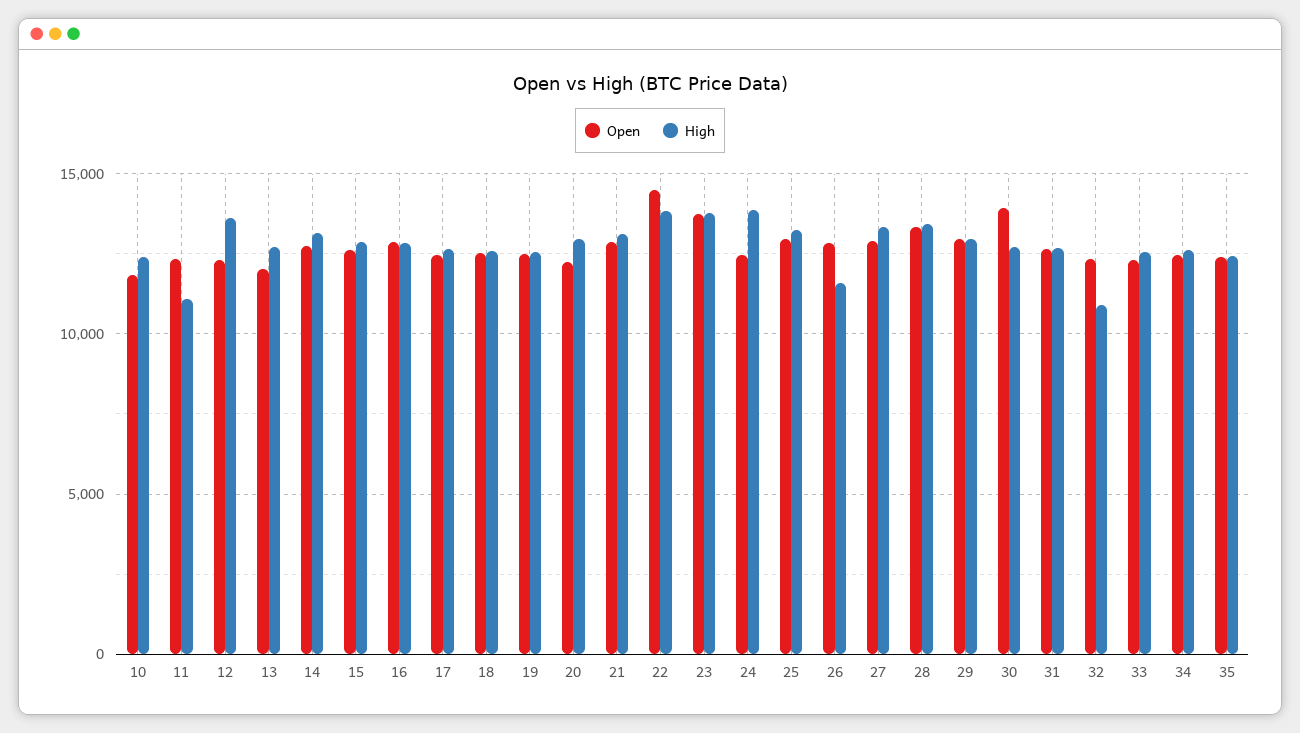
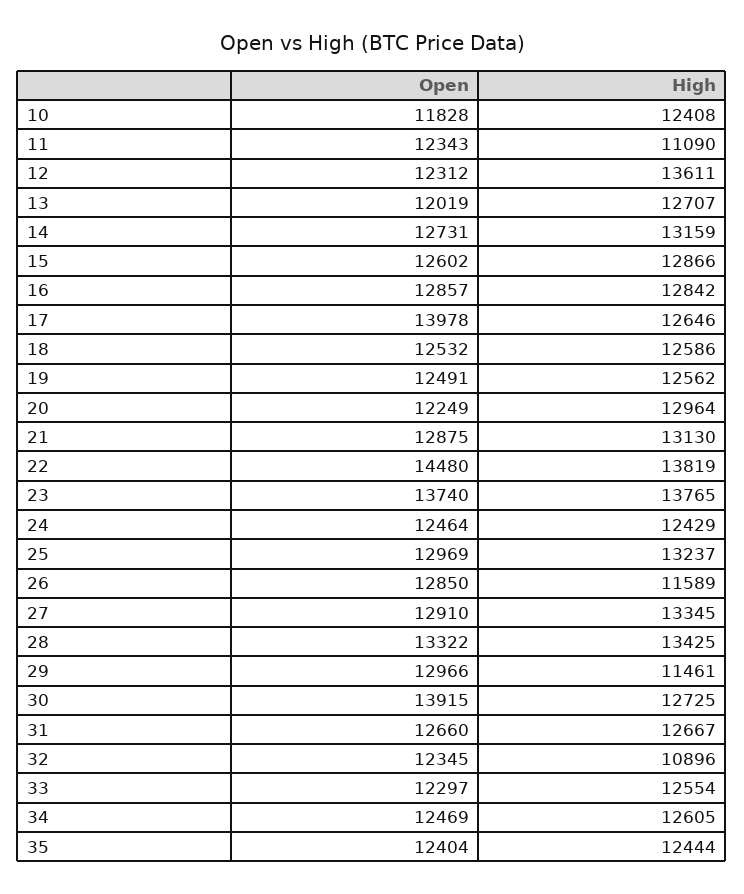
Open, 17: 12500 -> 13978
High, 24: 14000 -> 12429
High, 29: 13000 -> 11461

